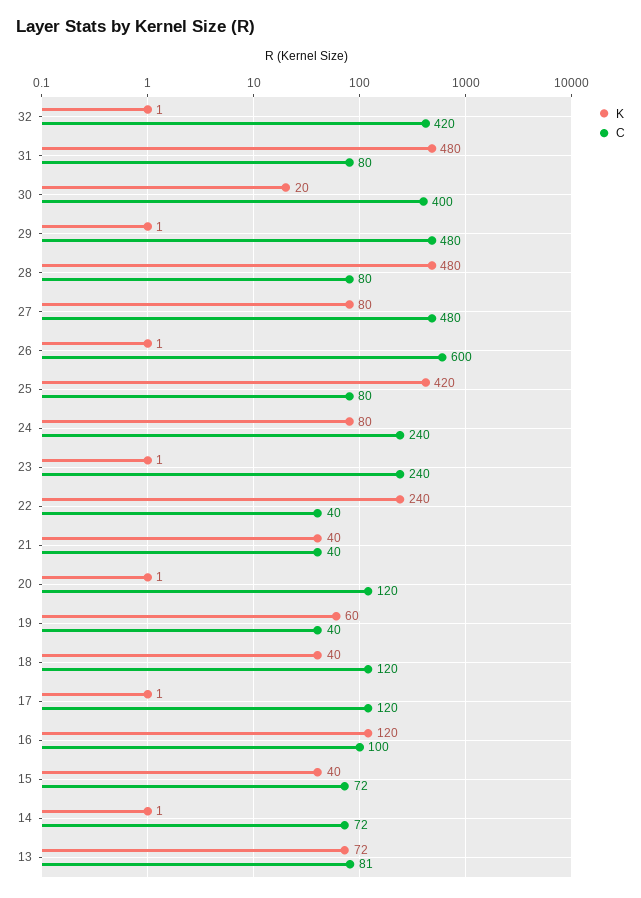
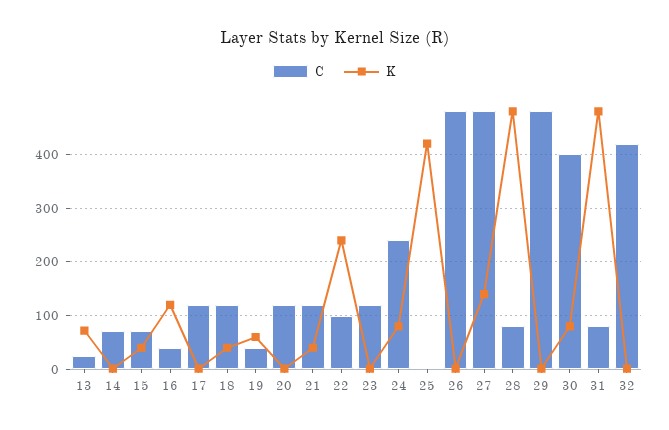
K, 30: 20 -> 80
K, 27: 80 -> 140
C, 26: 600 -> 480
C, 25: 80 -> 0
C, 23: 240 -> 120
C, 22: 40 -> 100
C, 21: 40 -> 120
C, 16: 100 -> 40
C, 13: 81 -> 20

